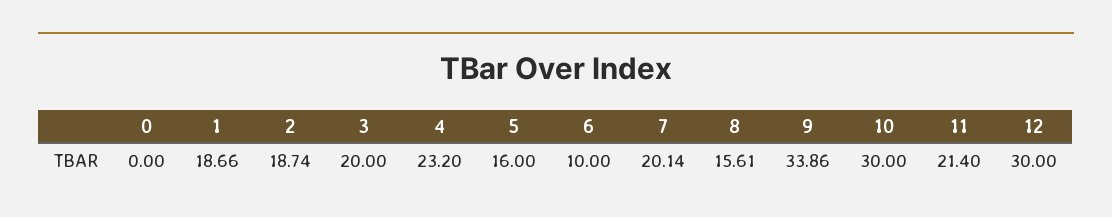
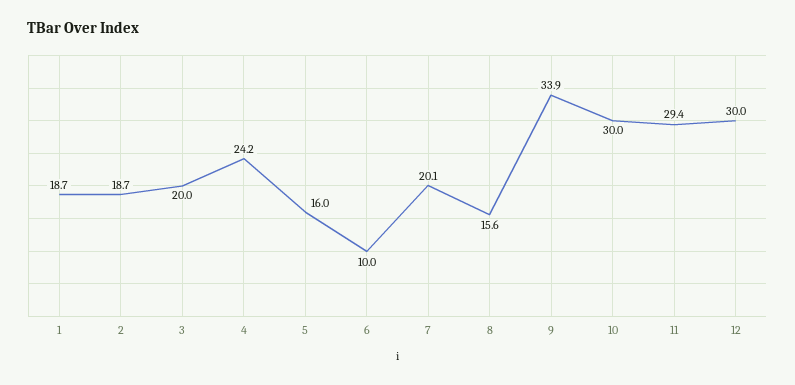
0: 0 -> none
4: 23.2 -> 24.2
11: 21.4 -> 29.4

